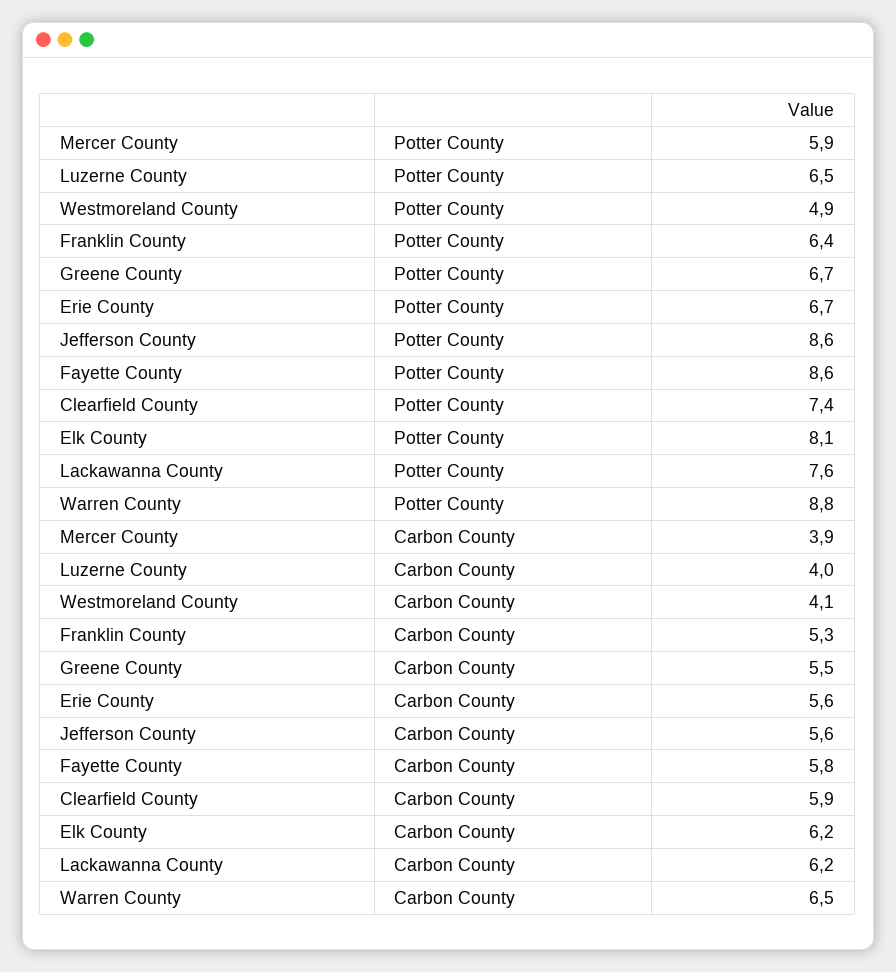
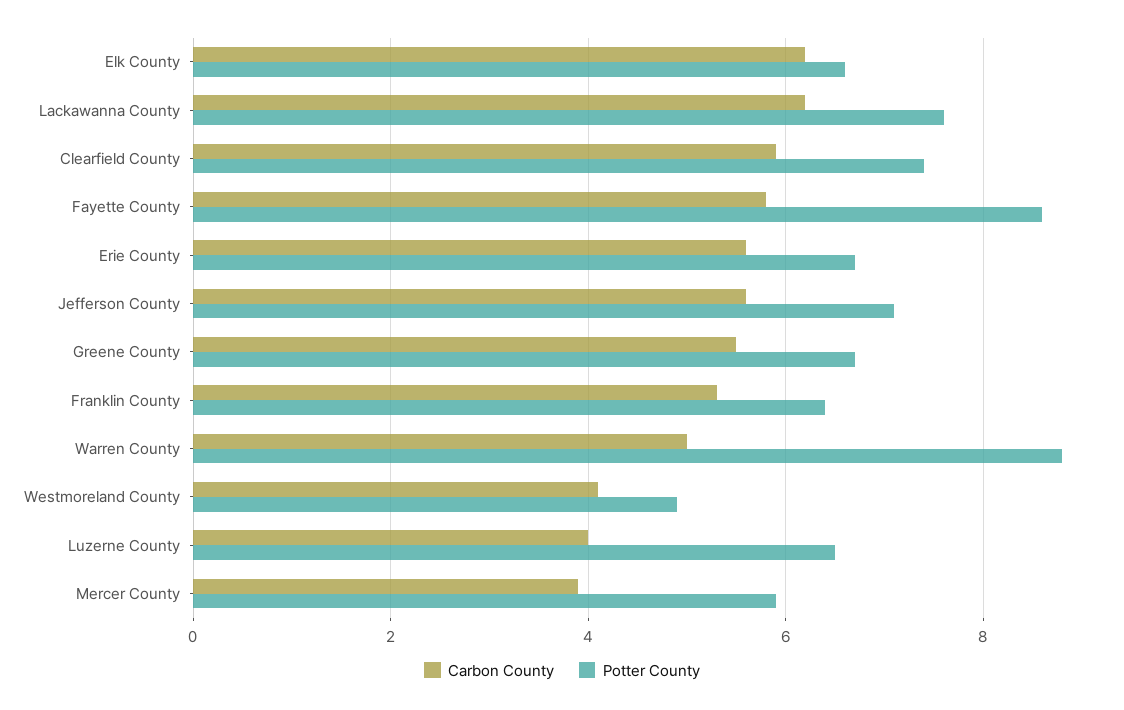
Potter County, Jefferson County: 8.6 -> 7
Potter County, Elk County: 8.1 -> 6.5
Carbon County, Warren County: 6.5 -> 5

